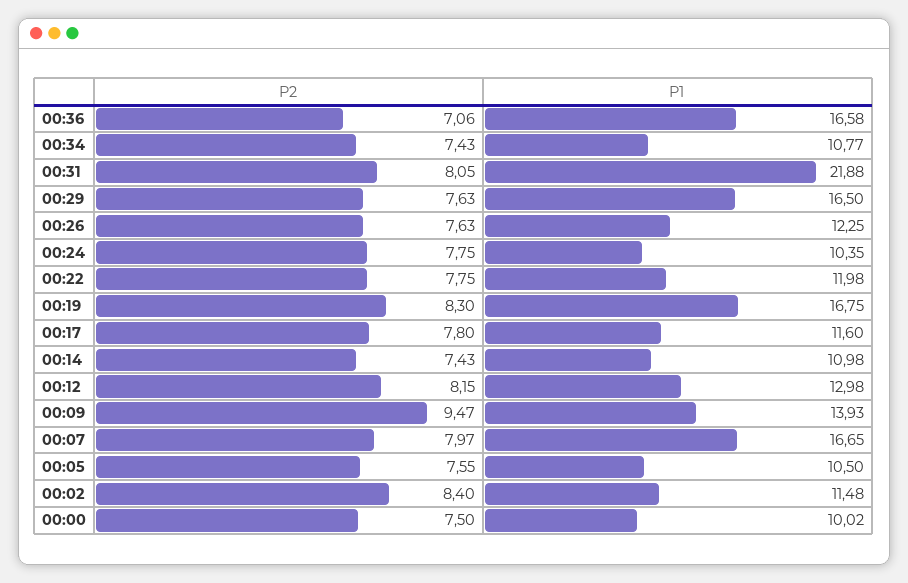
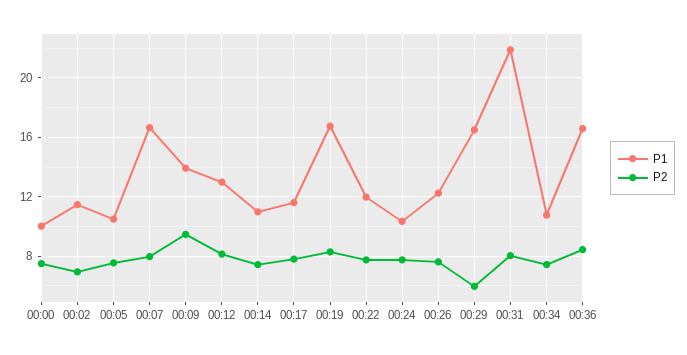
P2, 00:36: 7.06 -> 8.5
P2, 00:29: 7.63 -> 6
P2, 00:02: 8.4 -> 7

